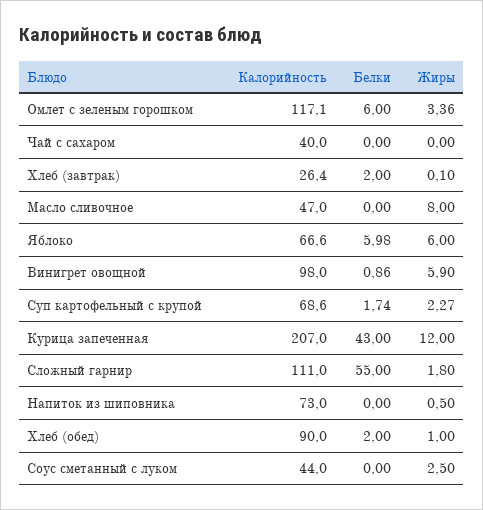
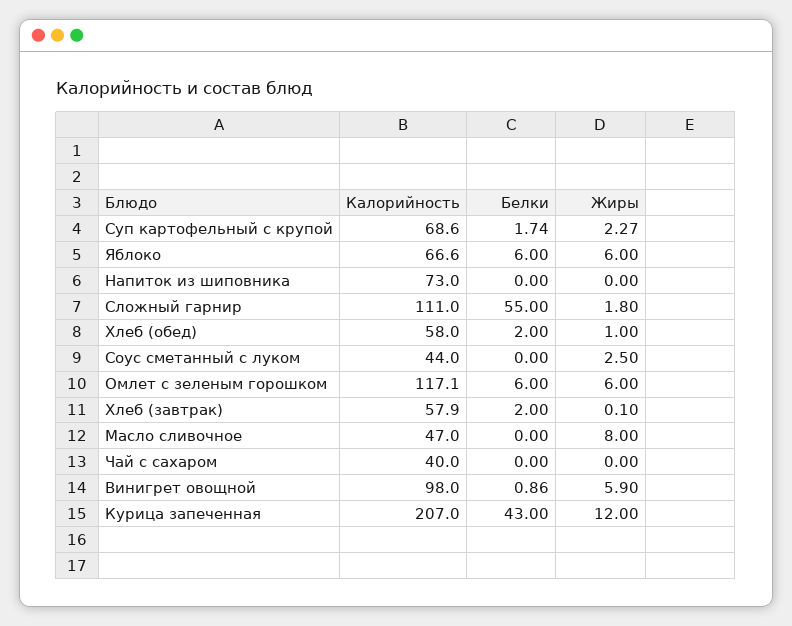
Жиры, Омлет с зеленым горошком: 3.36 -> 6
Калорийность, Хлеб (завтрак): 26.4 -> 57.9
Белки, Яблоко: 5.98 -> 6
Жиры, Напиток из шиповника: 0.5 -> 0
Калорийность, Хлеб (обед): 90 -> 58

